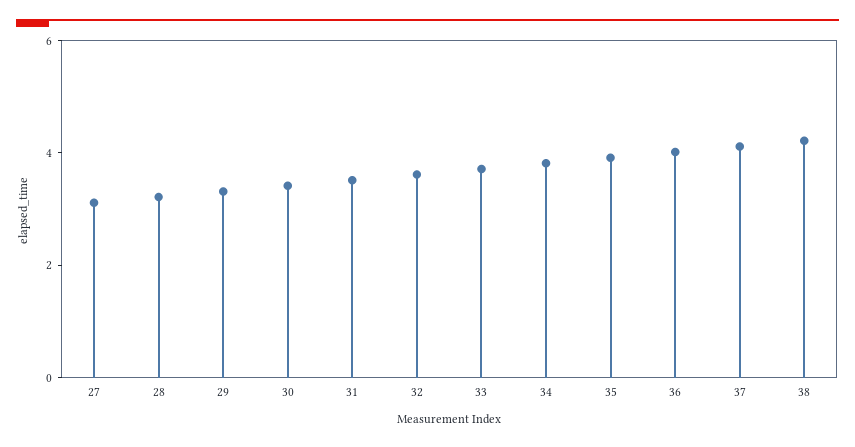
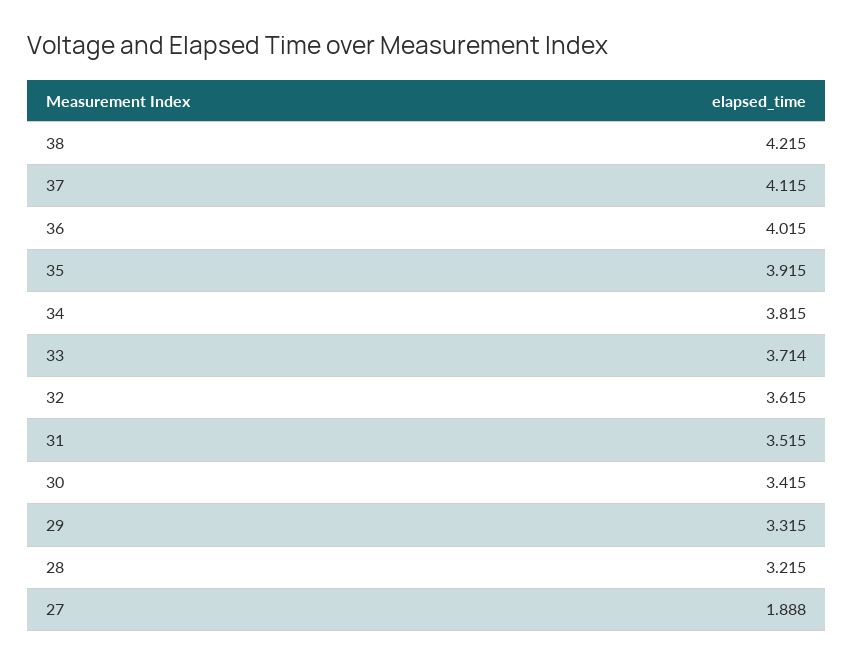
27: 3 -> 1.888

